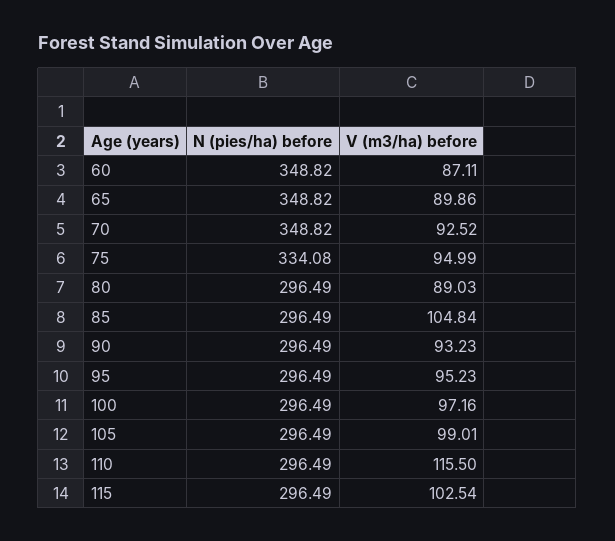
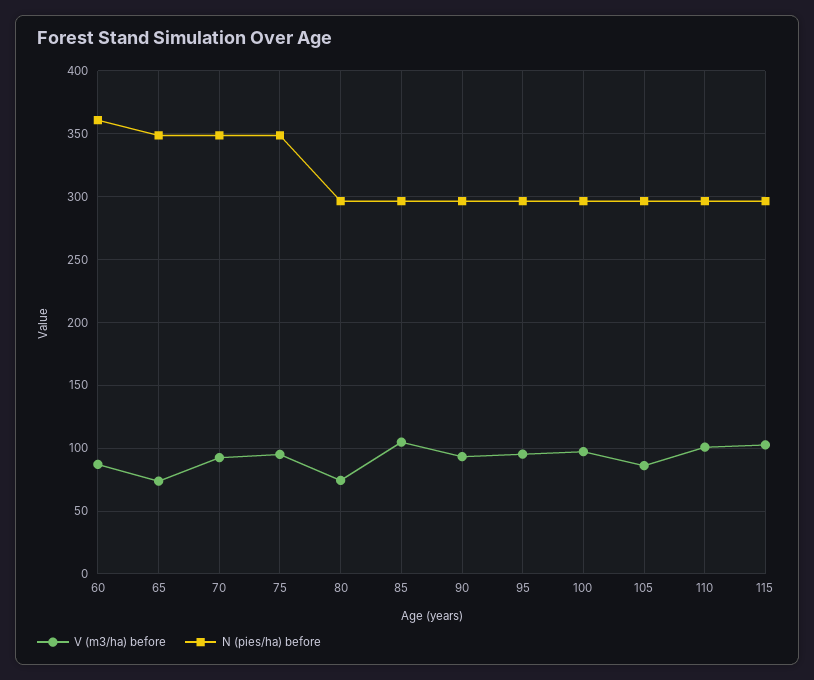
N (pies/ha) before, 60: 348.82 -> 360
V (m3/ha) before, 65: 89.86 -> 75
N (pies/ha) before, 75: 334.08 -> 350
V (m3/ha) before, 80: 89.03 -> 75
V (m3/ha) before, 105: 99.01 -> 85
V (m3/ha) before, 110: 115.5 -> 100

